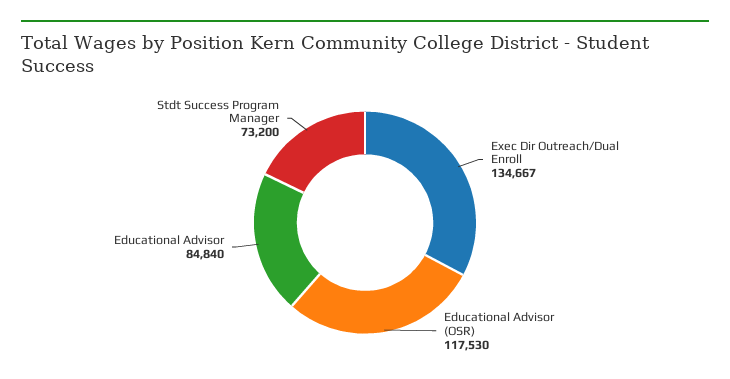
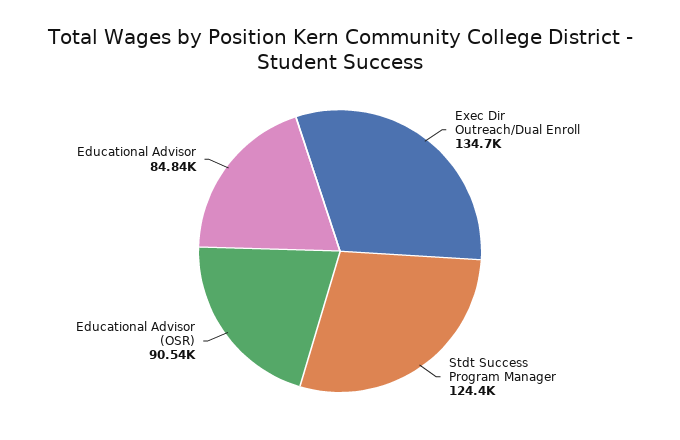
Educational Advisor (OSR): 117530 -> 90540
Stdt Success Program Manager: 73200 -> 124400

